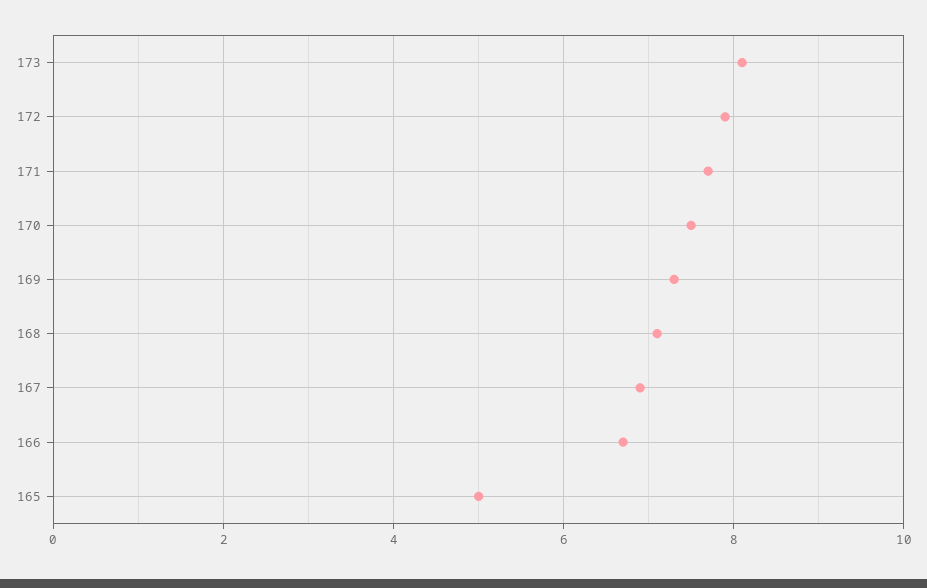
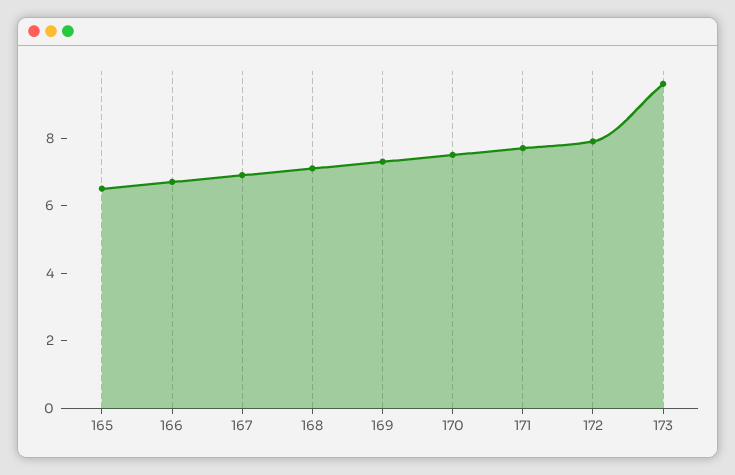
173: 8 -> 9.5
165: 5 -> 6.5

